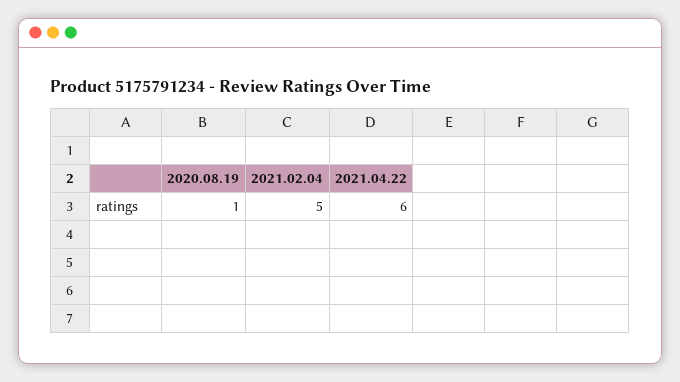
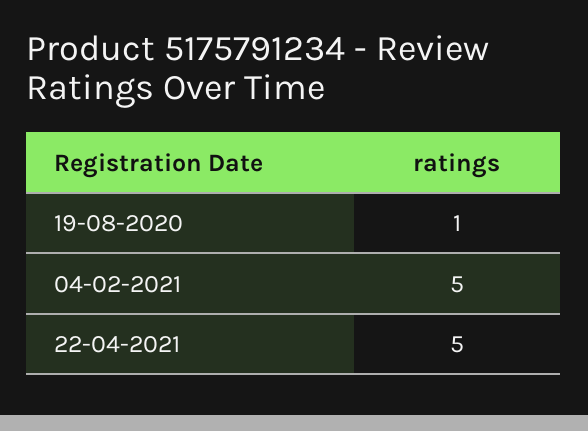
2021.04.22: 6 -> 5

